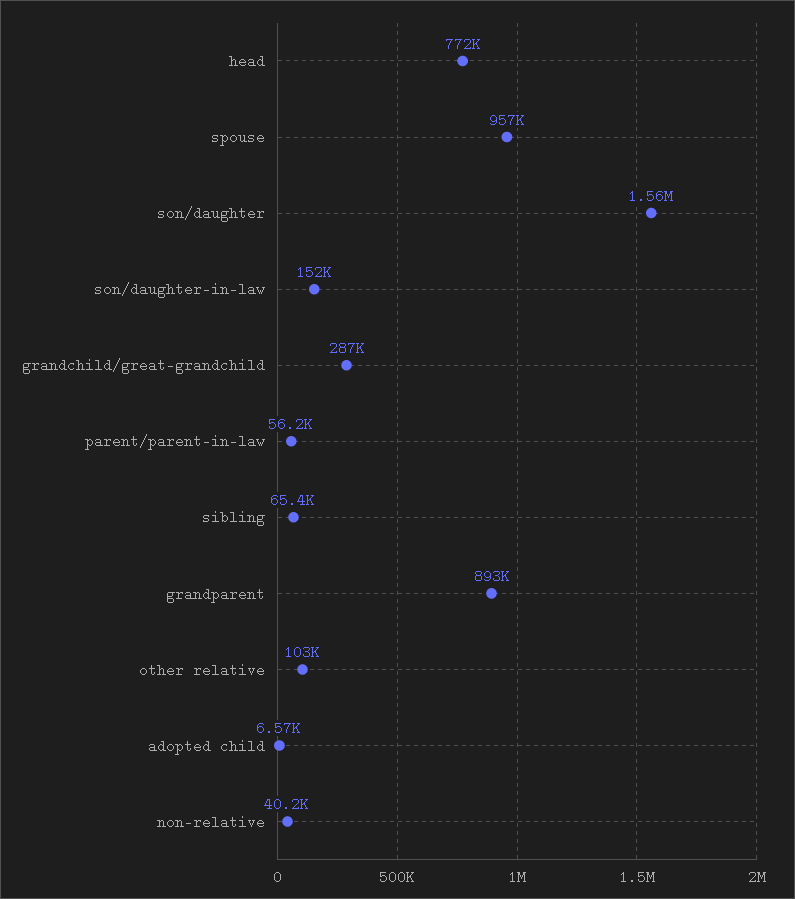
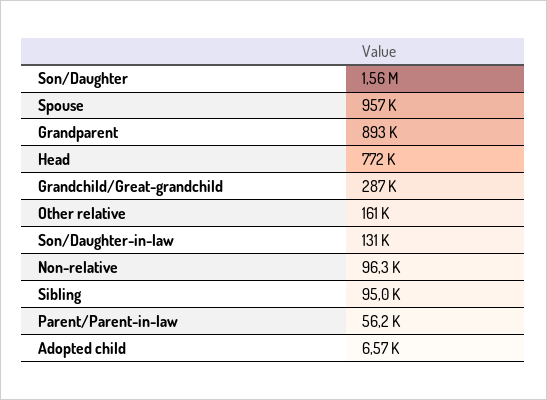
son/daughter-in-law: 152000 -> 131000
sibling: 65400 -> 95000
other relative: 103000 -> 161000
non-relative: 40200 -> 96300

